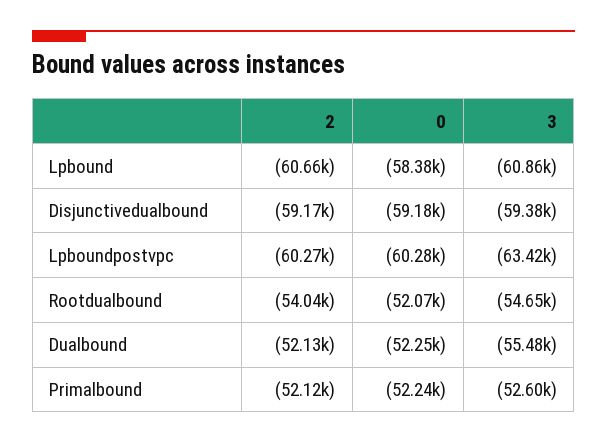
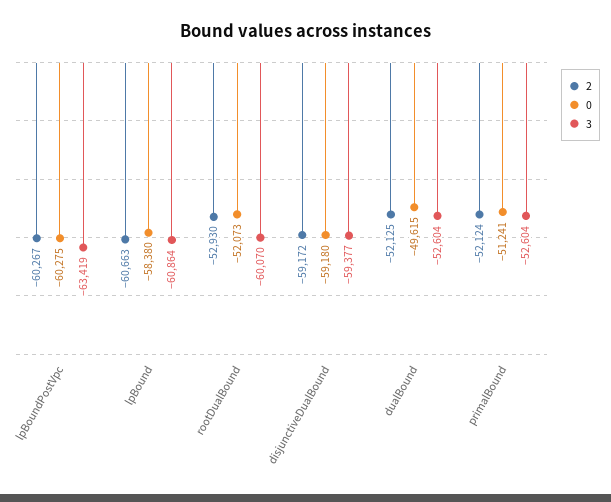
2, Rootdualbound: -54040 -> -52930
3, Rootdualbound: -54650 -> -60070
0, Dualbound: -52250 -> -49615
3, Dualbound: -55480 -> -52604
0, Primalbound: -52240 -> -51241

